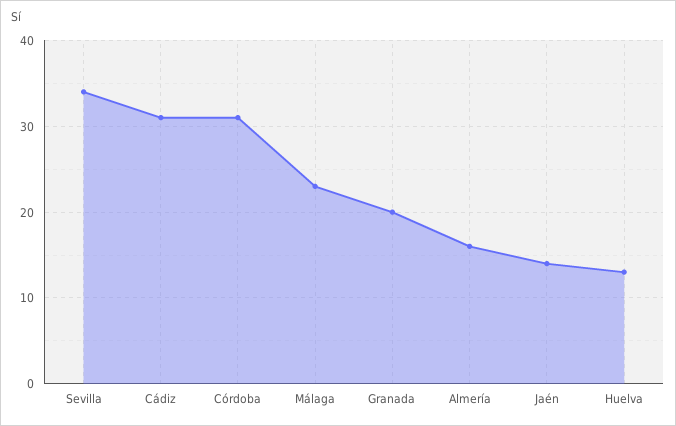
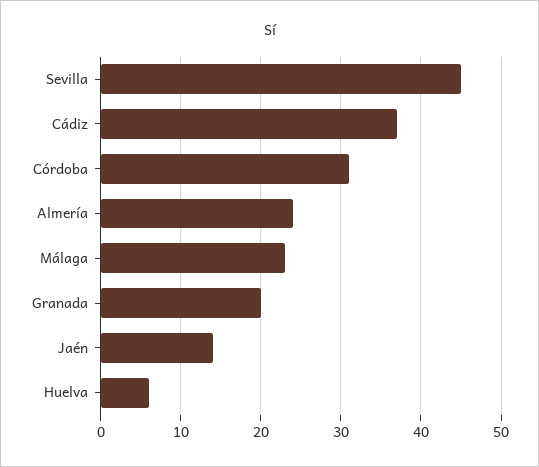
Sevilla: 34 -> 45
Cádiz: 31 -> 37
Almería: 16 -> 24
Huelva: 13 -> 6

